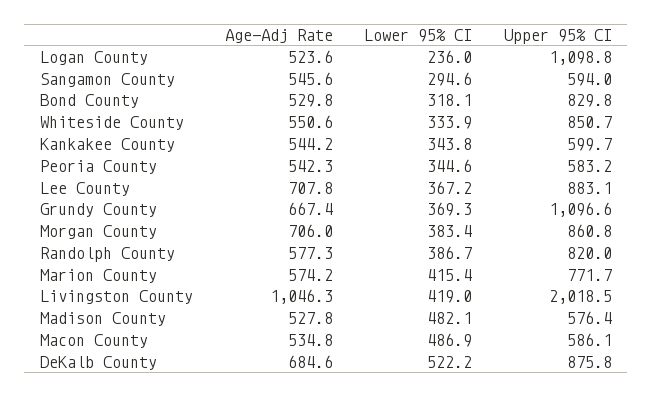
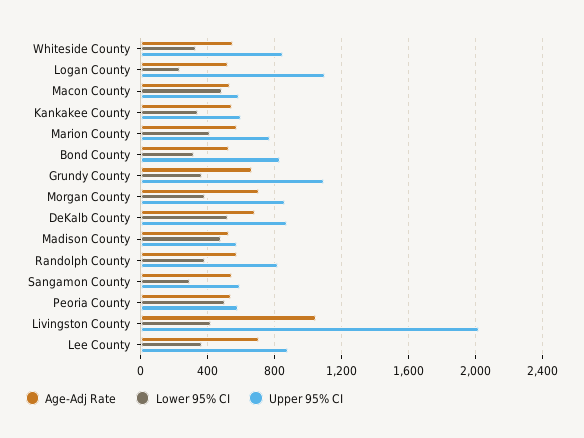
Lower 95% CI, Peoria County: 344.6 -> 500

